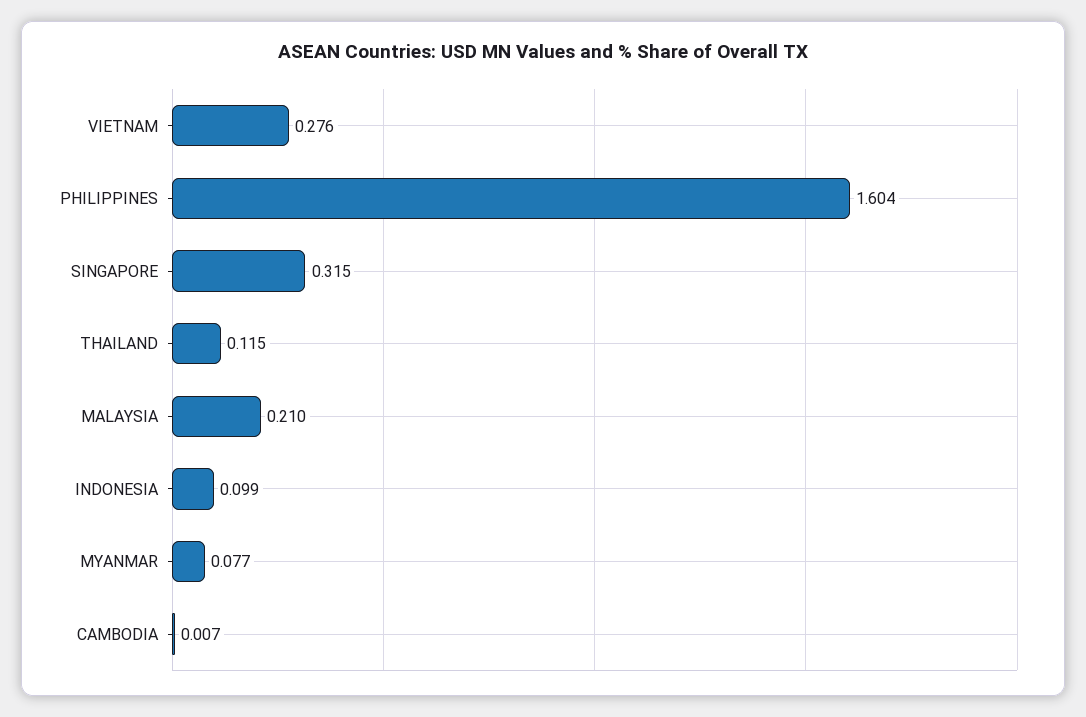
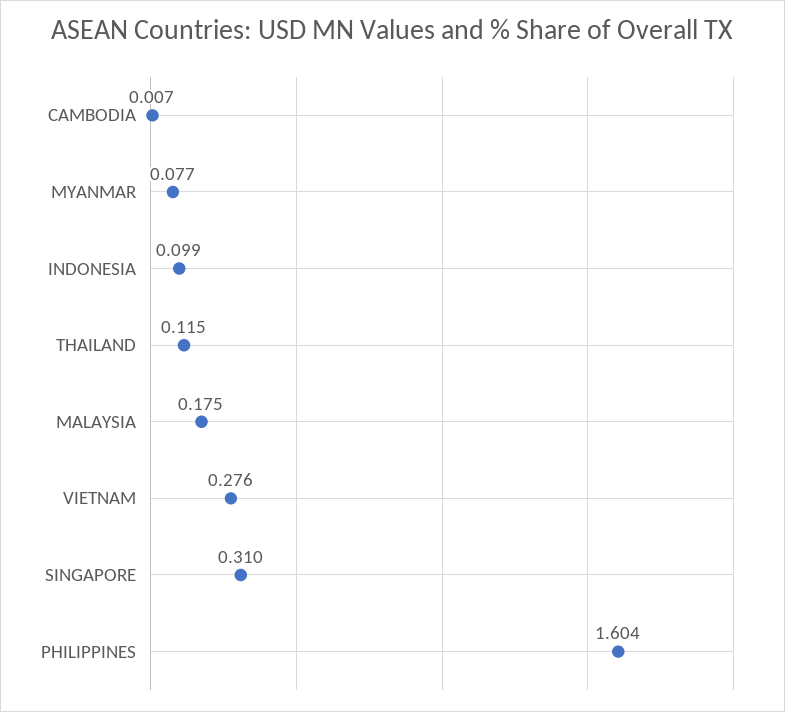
SINGAPORE: 0.315 -> 0.31
MALAYSIA: 0.21 -> 0.175

